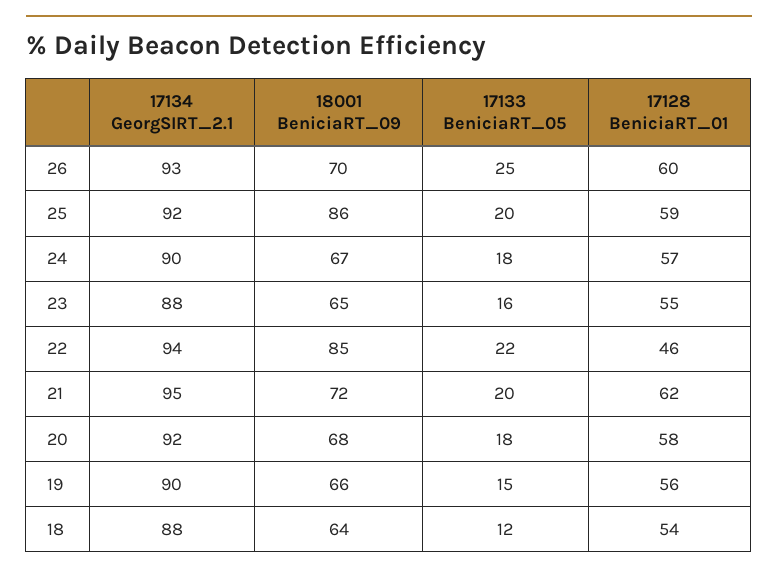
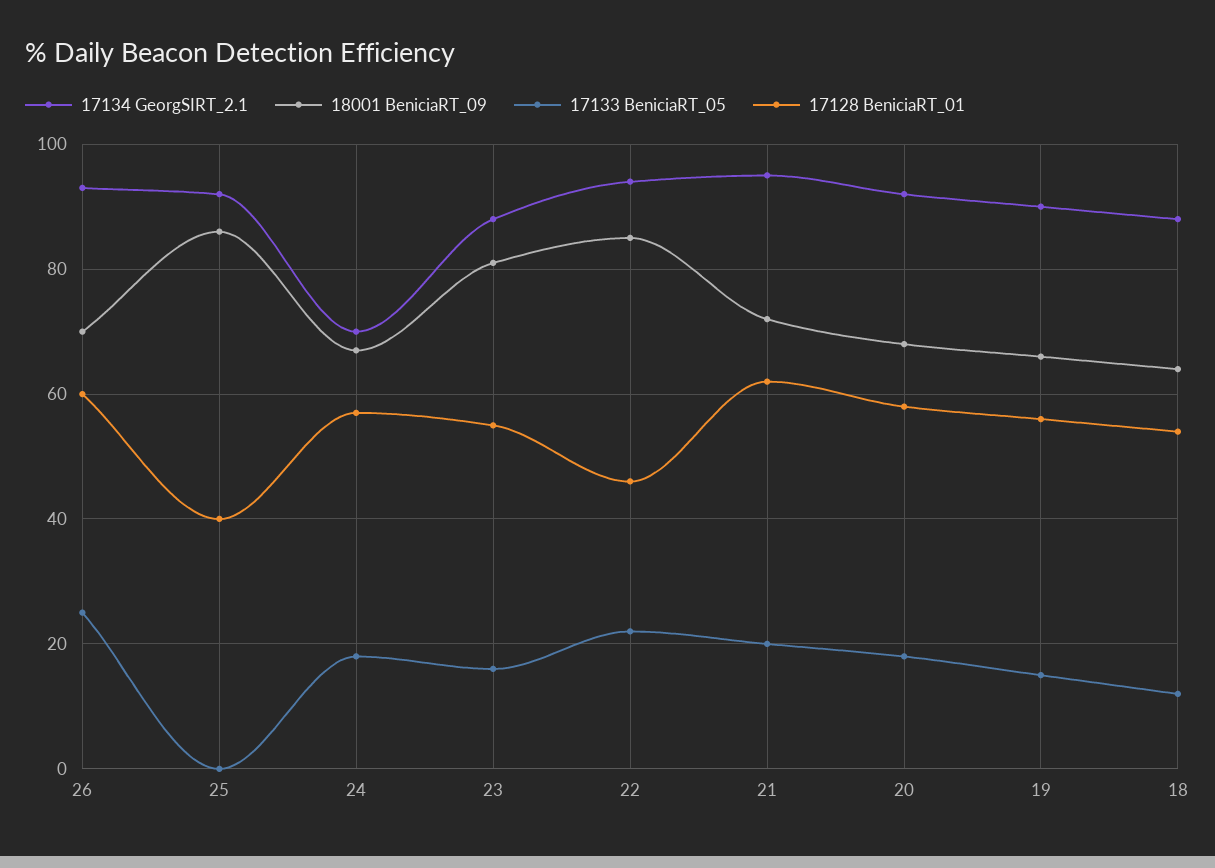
17133 BeniciaRT_05, 25: 20 -> 0
17128 BeniciaRT_01, 25: 59 -> 40
17134 GeorgSIRT_2.1, 24: 90 -> 70
18001 BeniciaRT_09, 23: 65 -> 80

